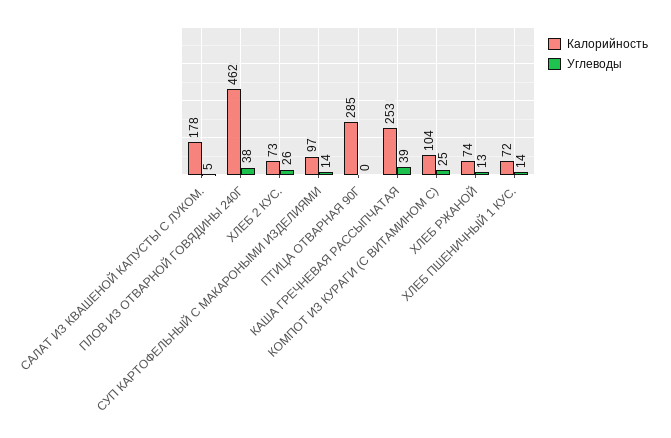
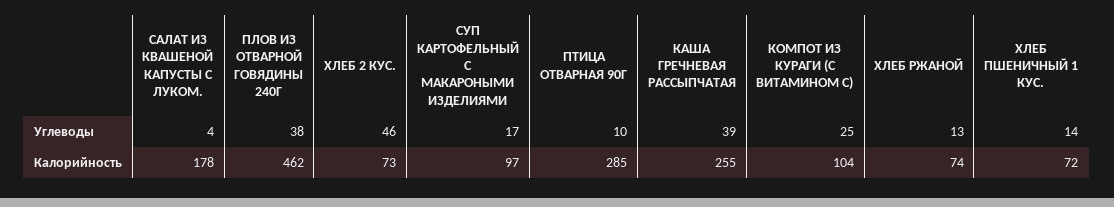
Углеводы, САЛАТ ИЗ КВАШЕНОЙ КАПУСТЫ С ЛУКОМ.: 5 -> 4
Углеводы, ХЛЕБ 2 КУС.: 26 -> 46
Углеводы, СУП КАРТОФЕЛЬНЫЙ С МАКАРОНЫМИ ИЗДЕЛИЯМИ: 14 -> 17
Углеводы, ПТИЦА ОТВАРНАЯ 90Г: 0 -> 10
Калорийность, КАША ГРЕЧНЕВАЯ РАССЫПЧАТАЯ: 253 -> 255

